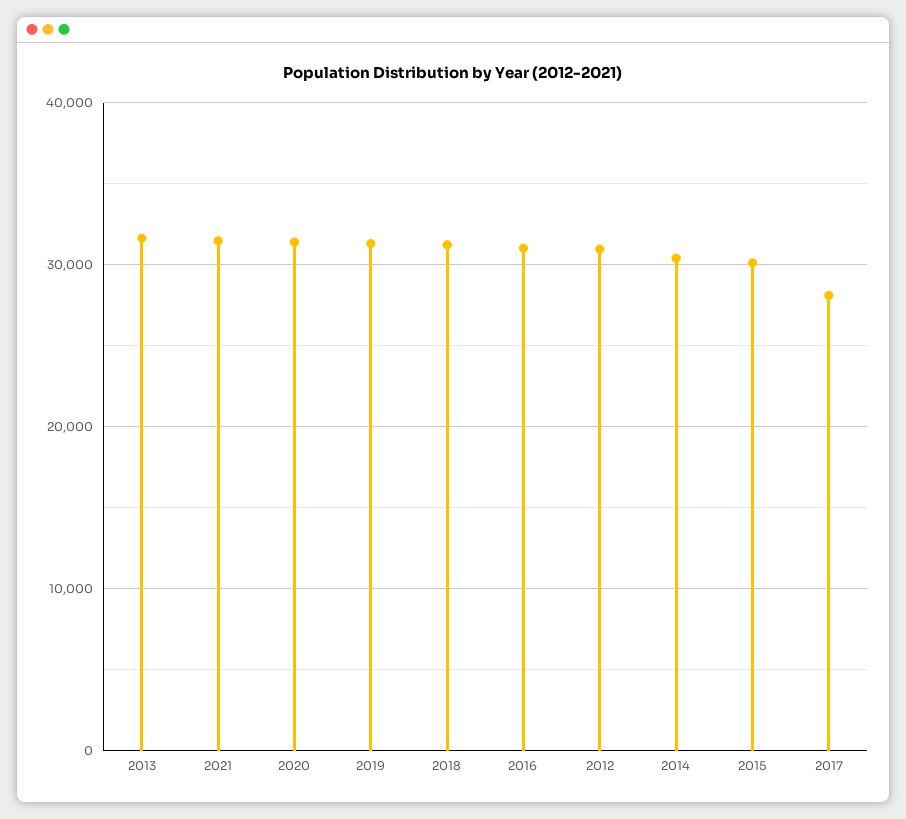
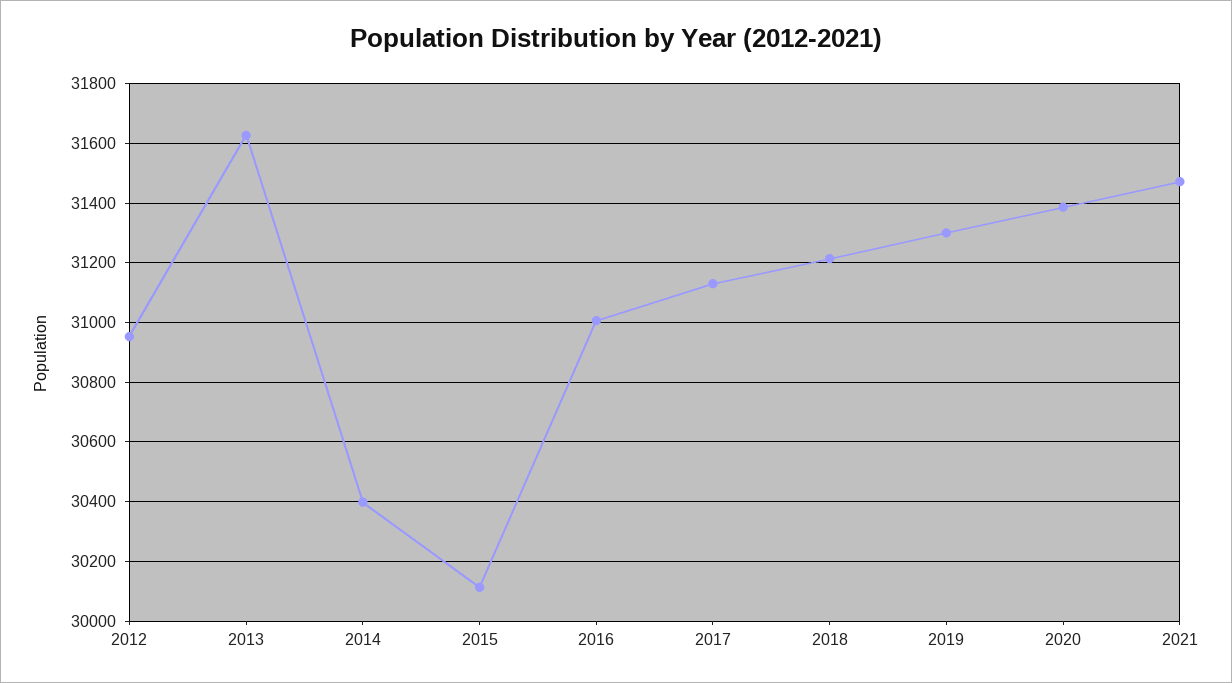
2017: 28000 -> 31125

